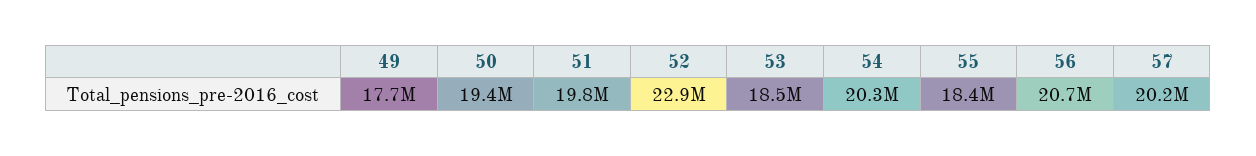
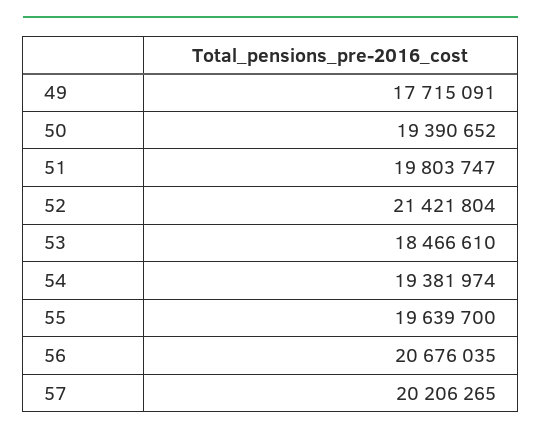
52: 22900000 -> 21421804
54: 20300000 -> 19381974
55: 18400000 -> 19639700

